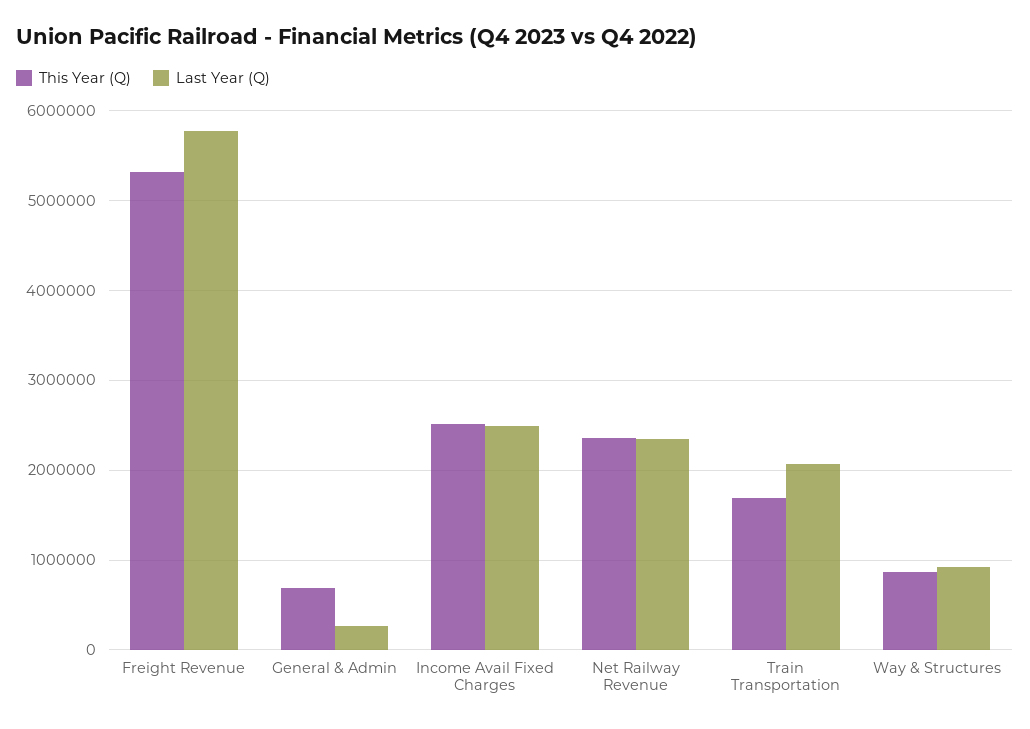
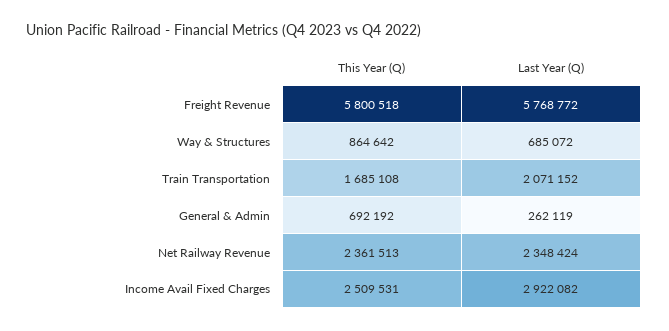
This Year (Q), Freight Revenue: 5300000 -> 5800518
Last Year (Q), Income Avail Fixed Charges: 2500000 -> 2922082
Last Year (Q), Way & Structures: 900000 -> 685072

